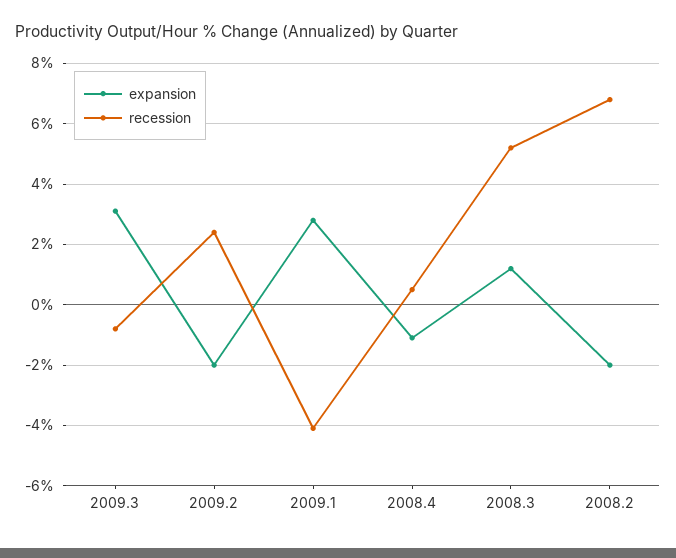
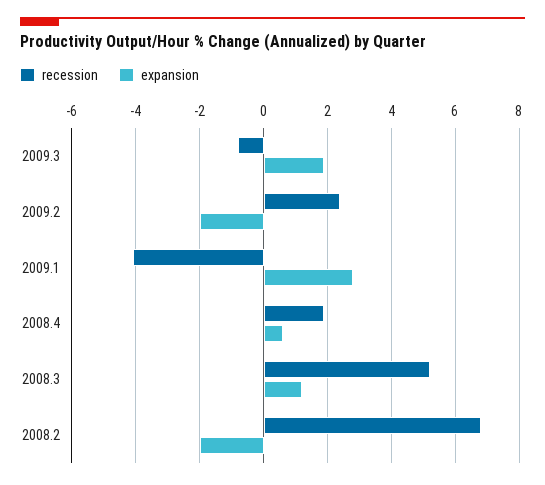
expansion, 2009.3: 3 -> 2
expansion, 2008.4: -1 -> 0.5
recession, 2008.4: 0.5 -> 2

